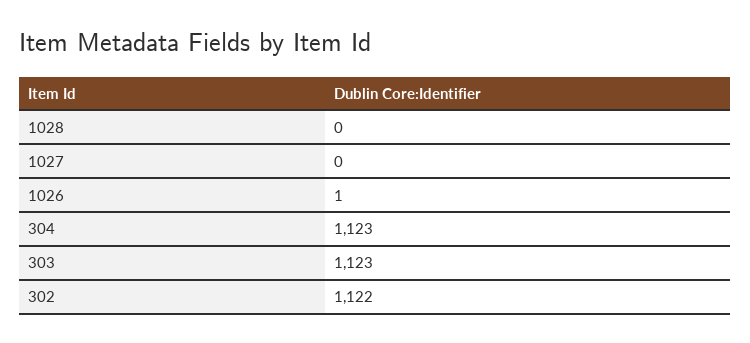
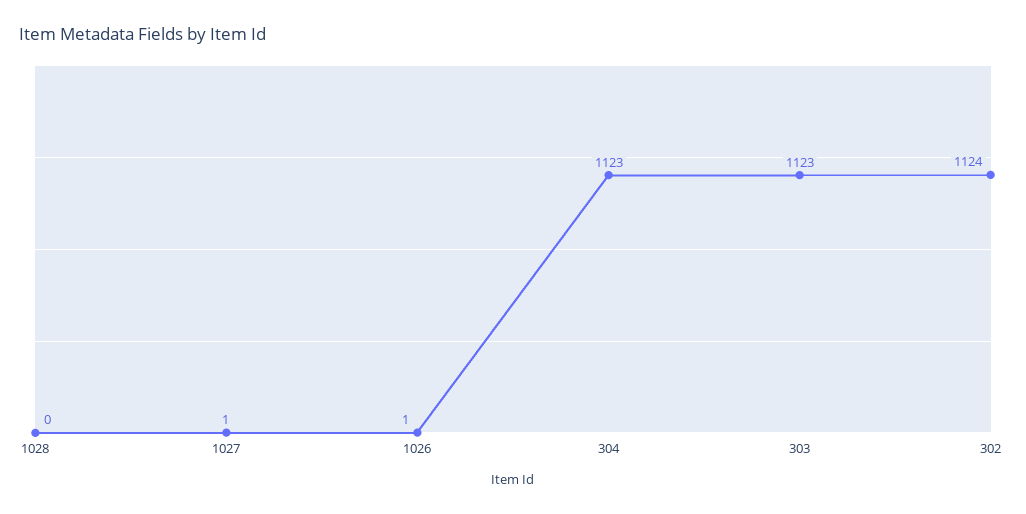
1027: 0 -> 1
302: 1122 -> 1124

